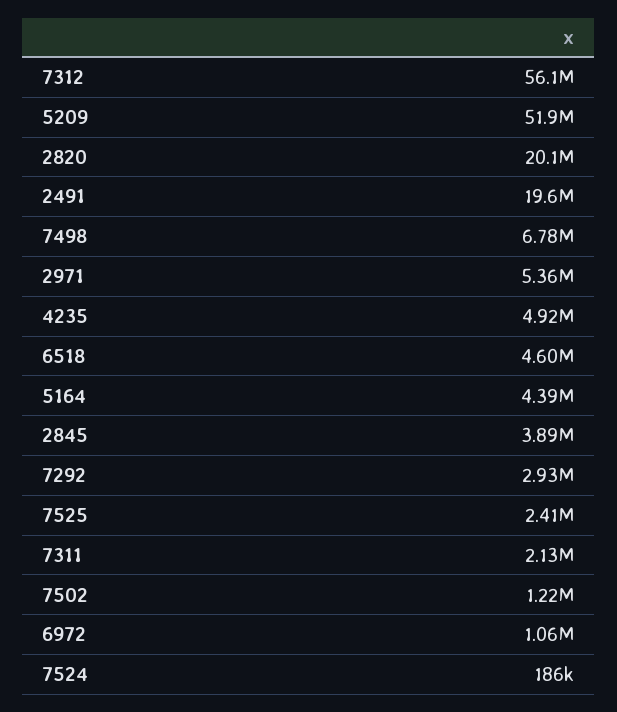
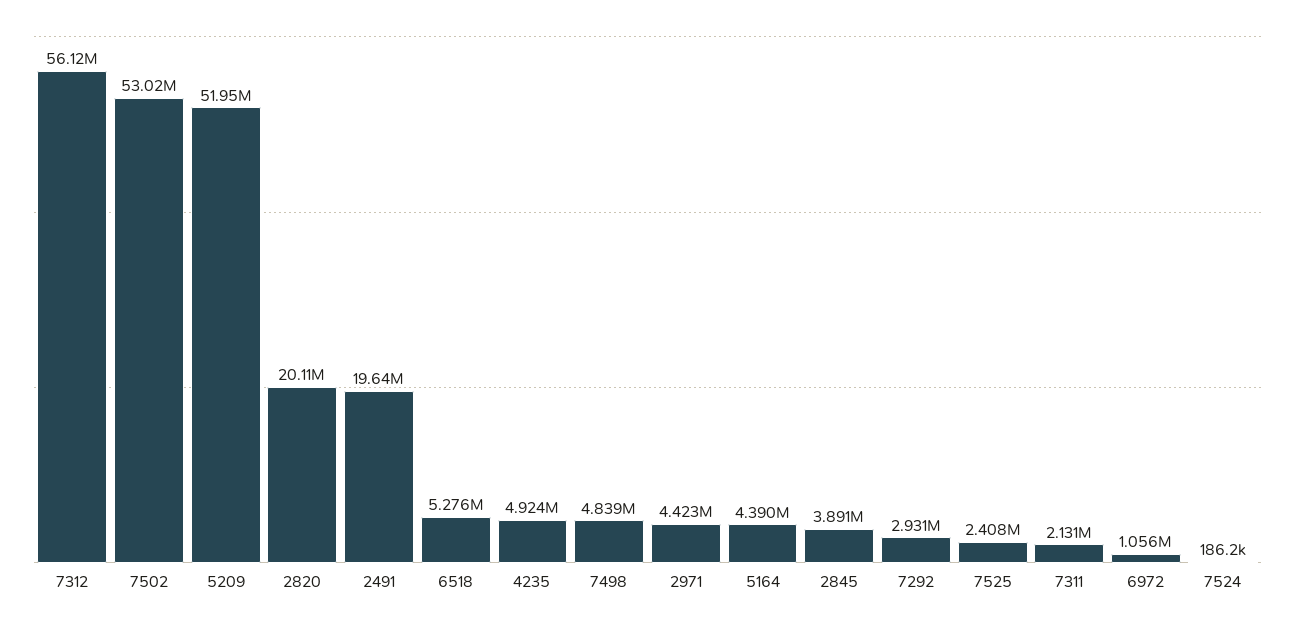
7498: 6780000 -> 4839000
2971: 5360000 -> 4423000
6518: 4600000 -> 5276000
7502: 1220000 -> 53020000

